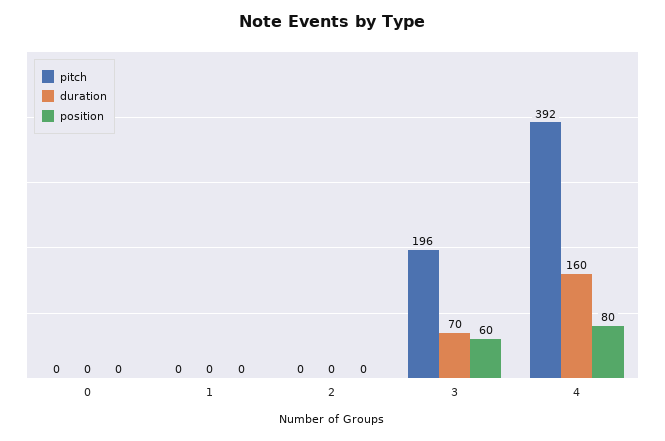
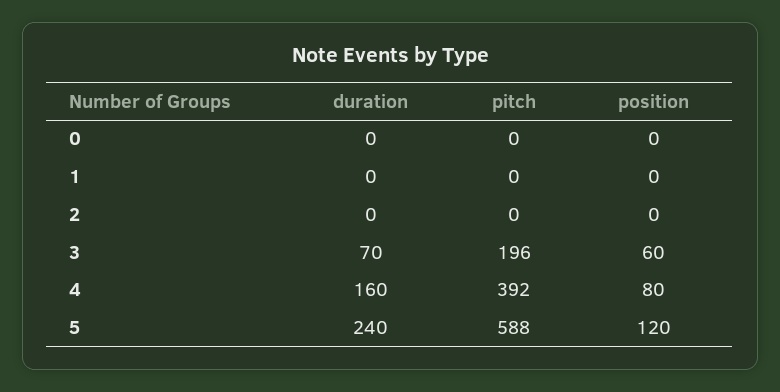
duration, 5: none -> 240
pitch, 5: none -> 588
position, 5: none -> 120

